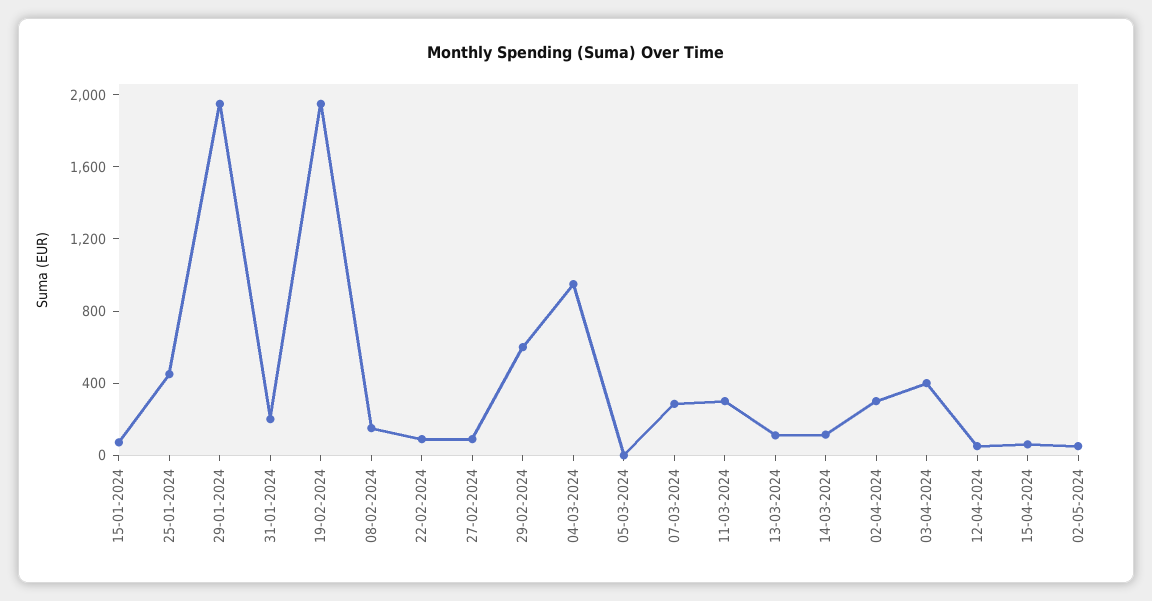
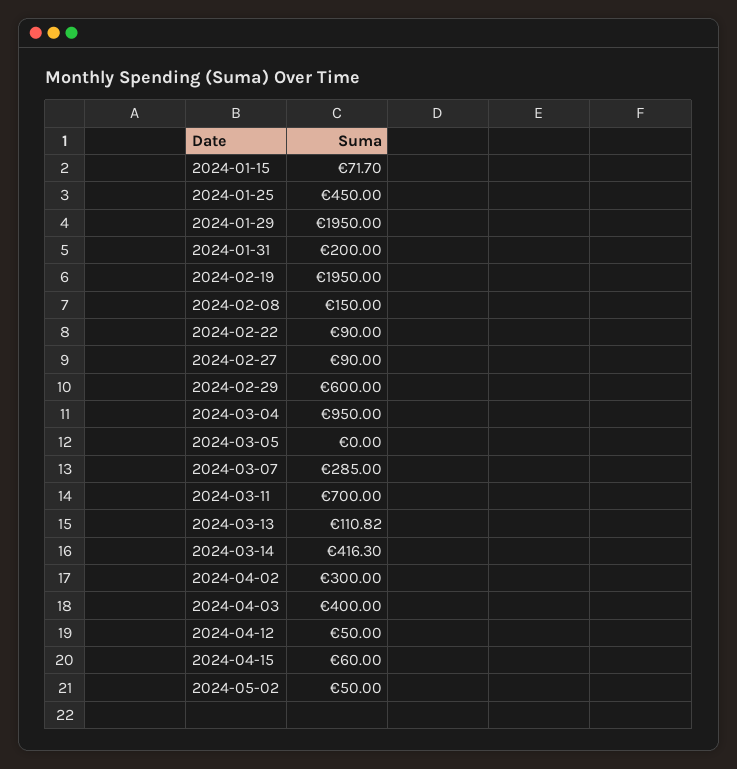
11-03-2024: 300 -> 700
14-03-2024: 100 -> 416.3

